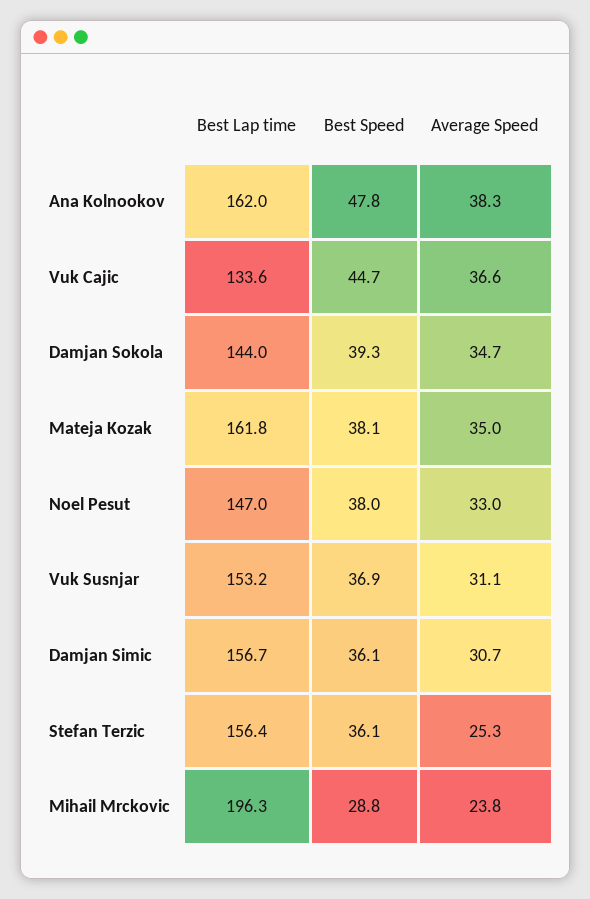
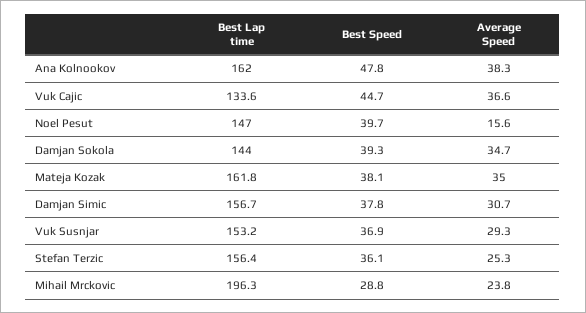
Best Speed, Noel Pesut: 38 -> 39.7
Average Speed, Noel Pesut: 33 -> 15.6
Average Speed, Vuk Susnjar: 31.1 -> 29.3
Best Speed, Damjan Simic: 36.1 -> 37.8

